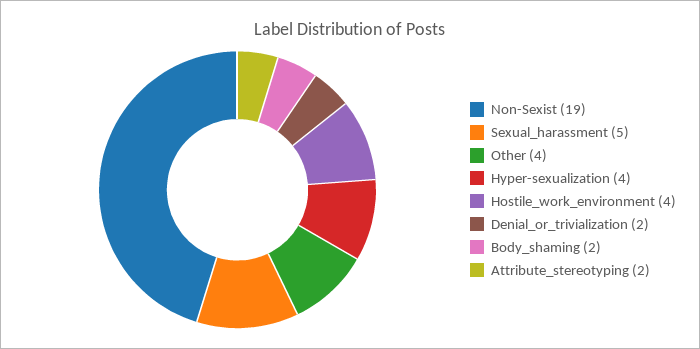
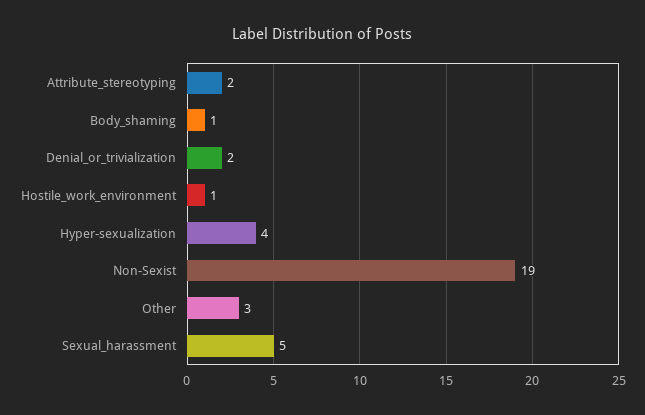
Other: 4 -> 3
Hostile_work_environment: 4 -> 1
Body_shaming: 2 -> 1

